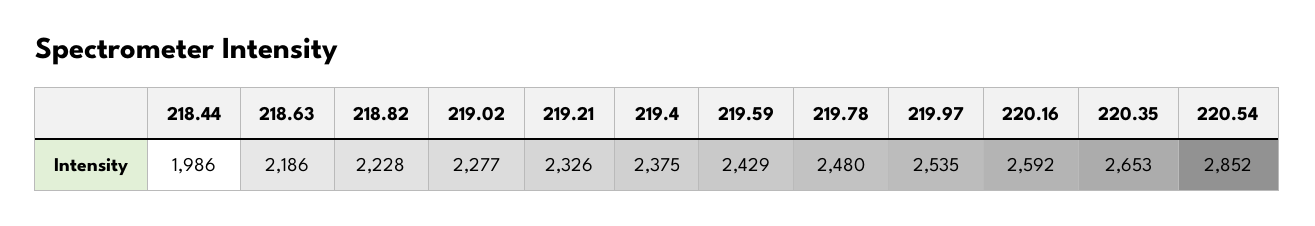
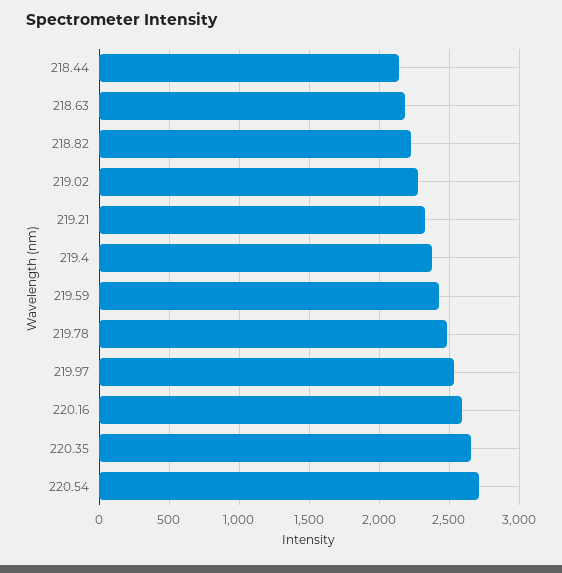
218.44: 1986 -> 2150
220.54: 2852 -> 2700

